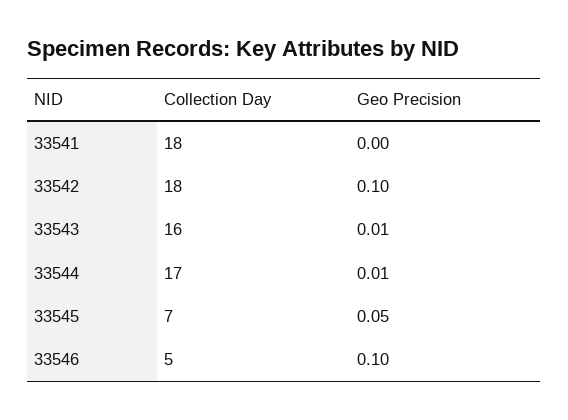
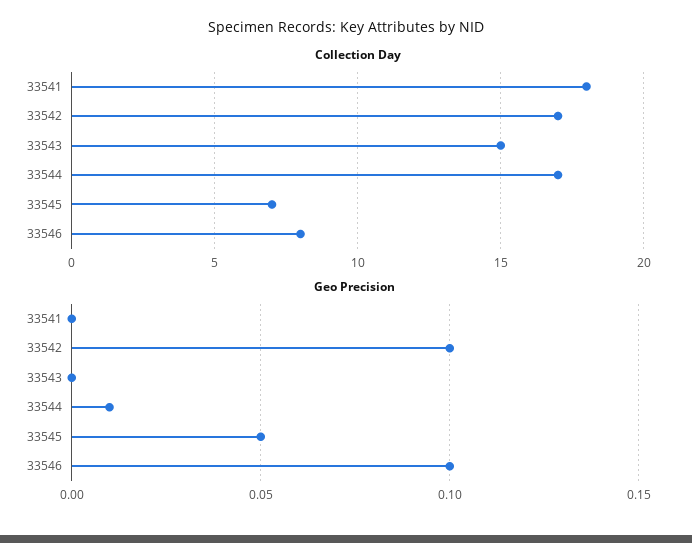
Collection Day, 33542: 18 -> 17
Collection Day, 33543: 16 -> 15
Geo Precision, 33543: 0.01 -> 0
Collection Day, 33546: 5 -> 8

